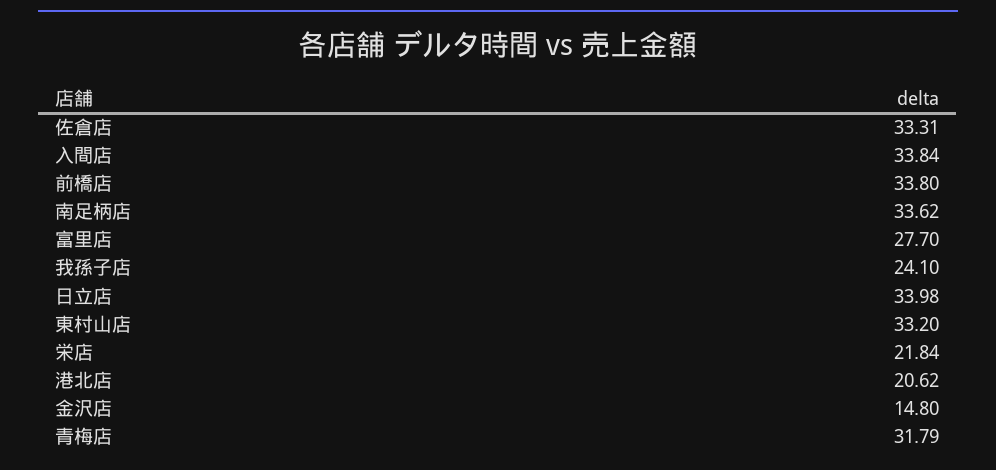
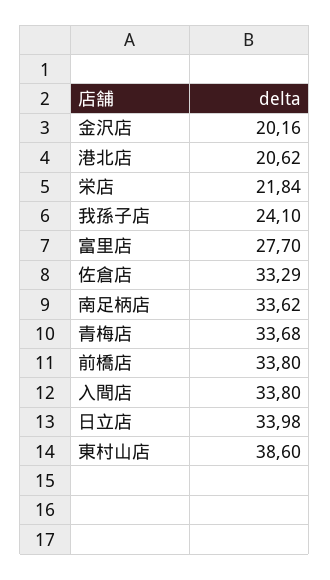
佐倉店: 33.31 -> 33.29
入間店: 33.84 -> 33.8
東村山店: 33.2 -> 38.6
金沢店: 14.8 -> 20.16
青梅店: 31.79 -> 33.68

